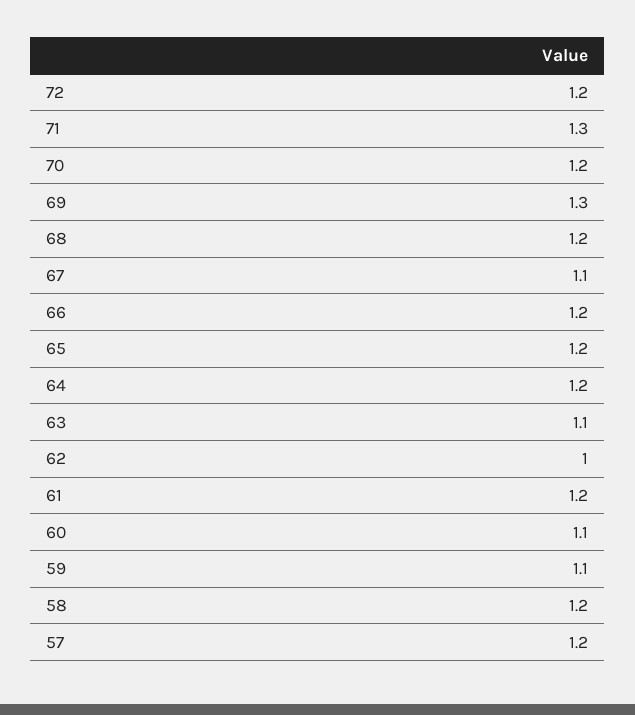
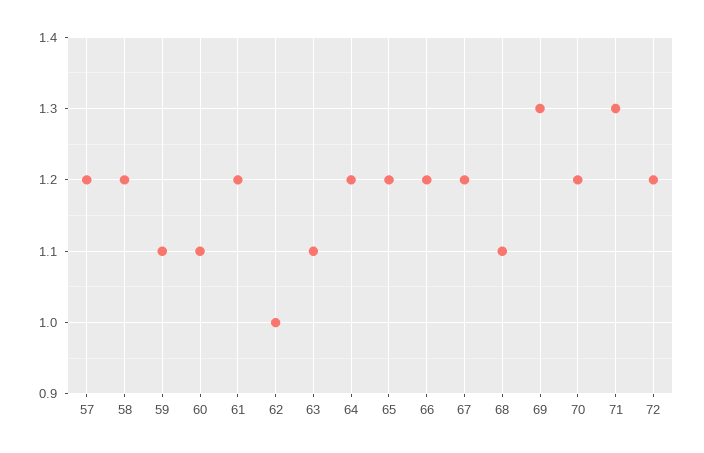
68: 1.2 -> 1.1
67: 1.1 -> 1.2

